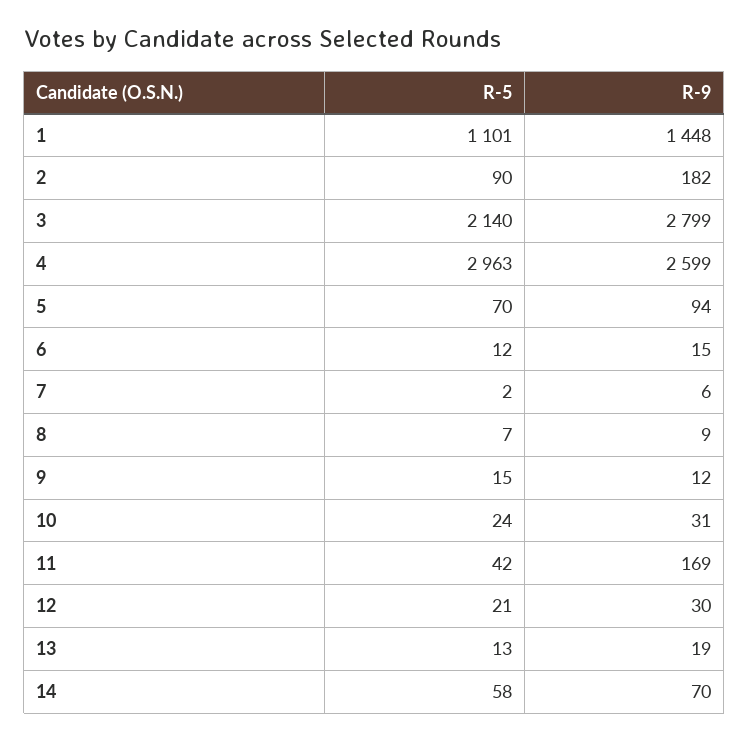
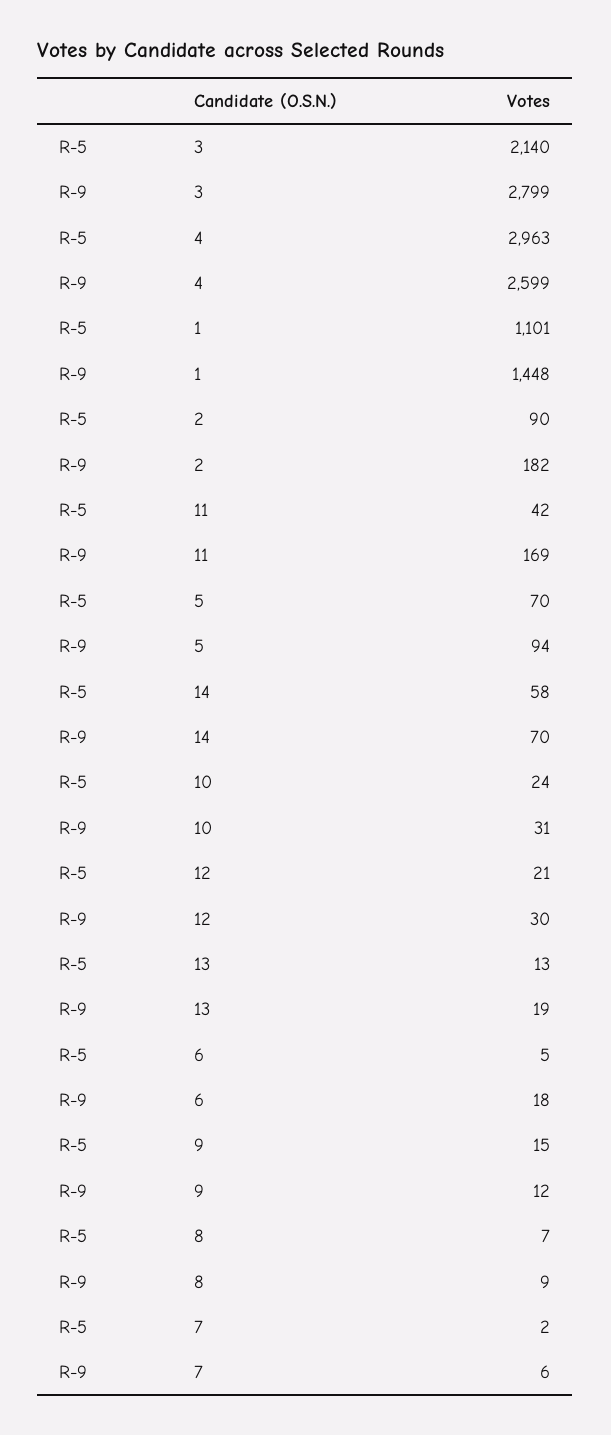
R-5, 6: 12 -> 5
R-9, 6: 15 -> 18

